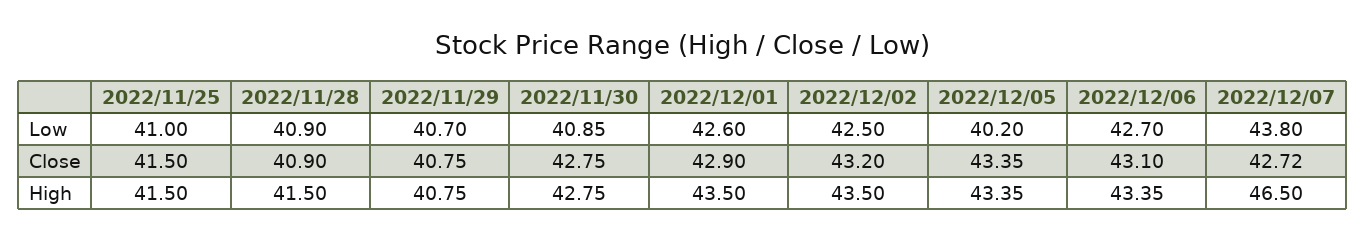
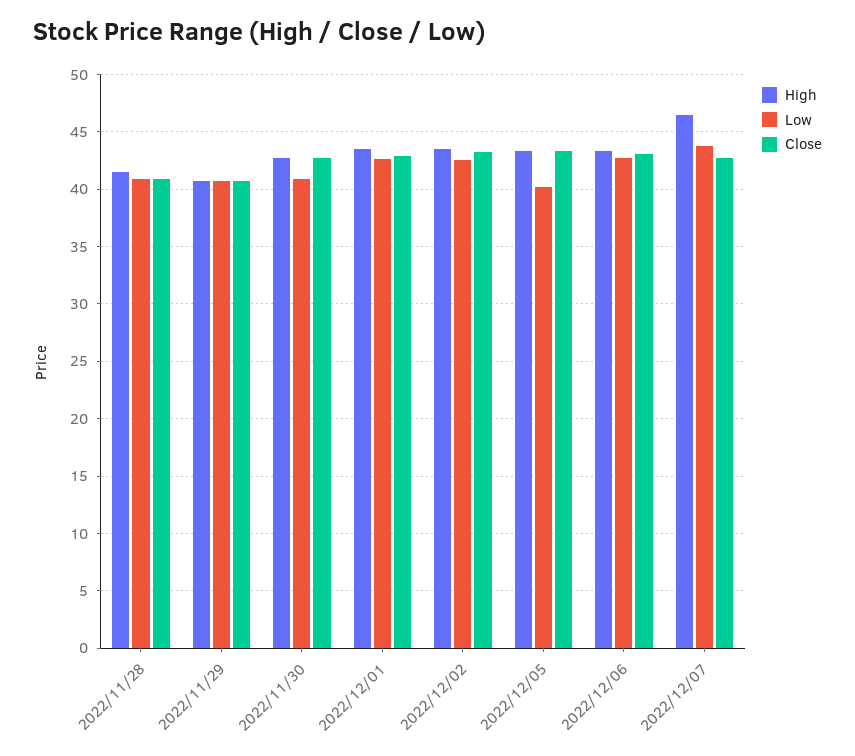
Low, 2022/11/25: 41 -> none
Close, 2022/11/25: 41.5 -> none
High, 2022/11/25: 41.5 -> none

